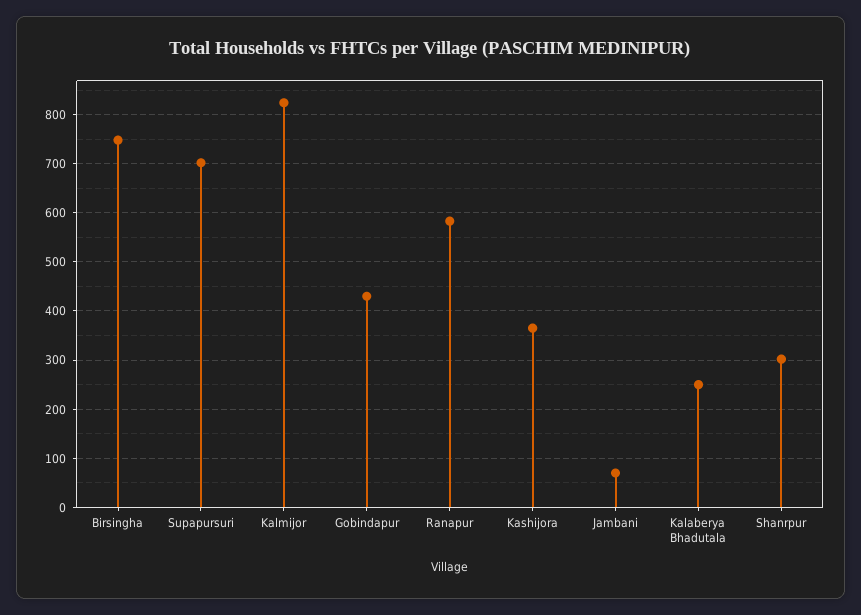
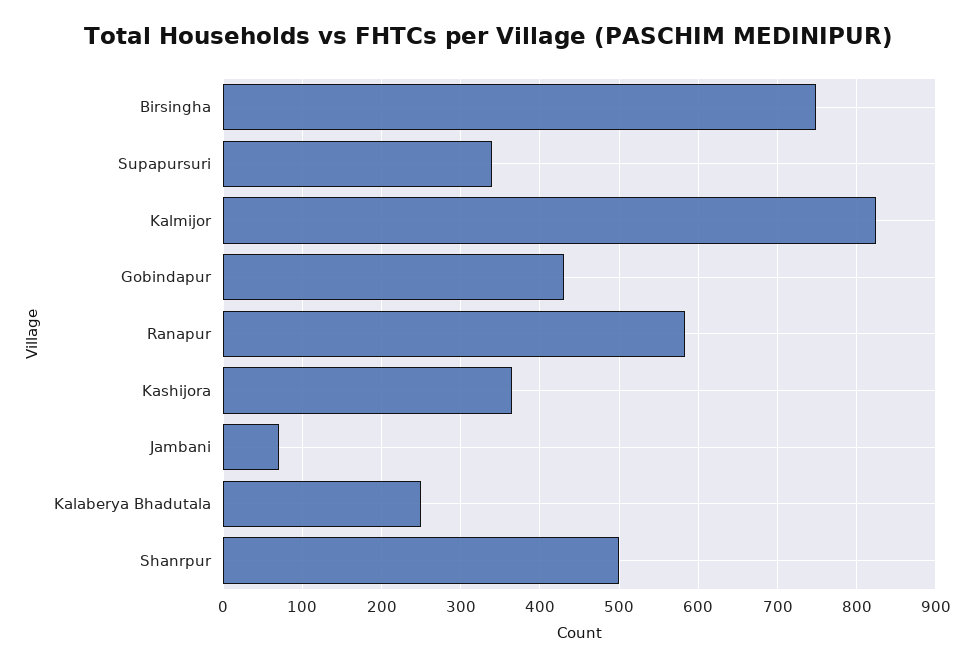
Supapursuri: 700 -> 340
Shanrpur: 300 -> 500

